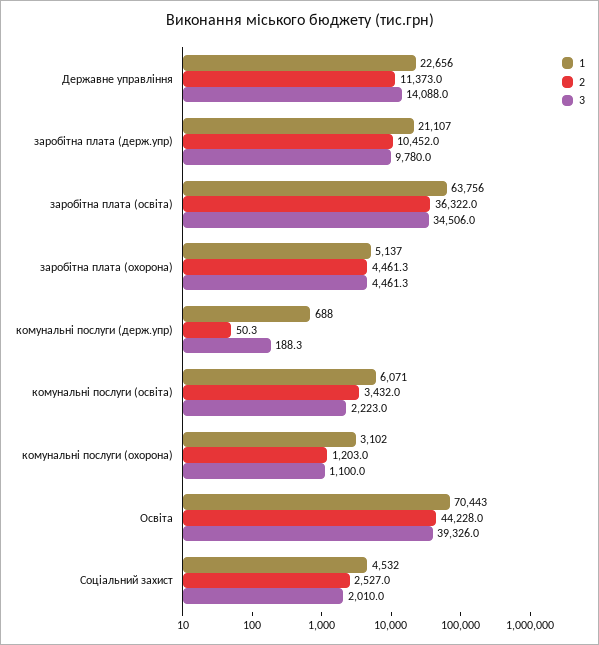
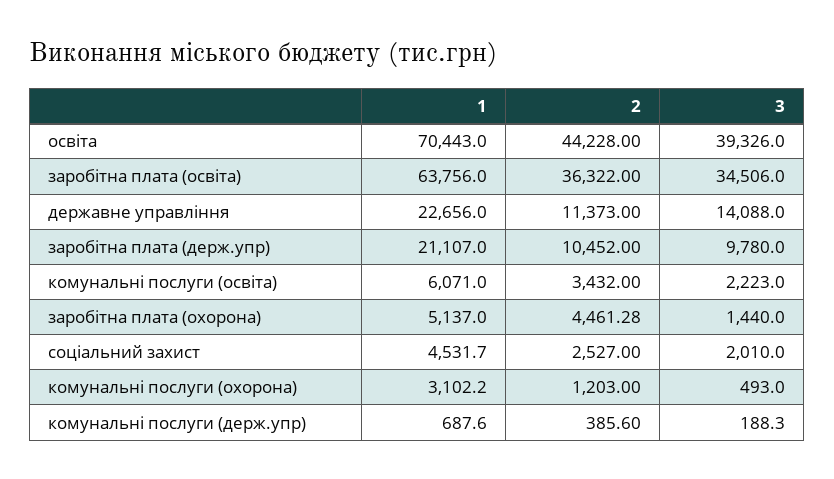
3, заробітна плата (охорона): 4461.3 -> 1440
2, комунальні послуги (держ.упр): 50.3 -> 385.6
3, комунальні послуги (охорона): 1100 -> 493

